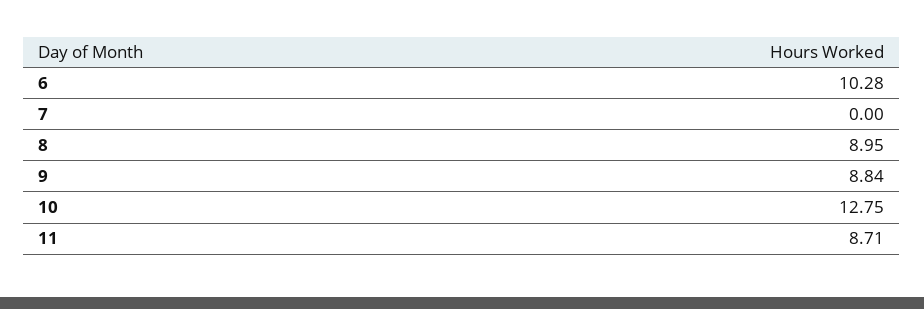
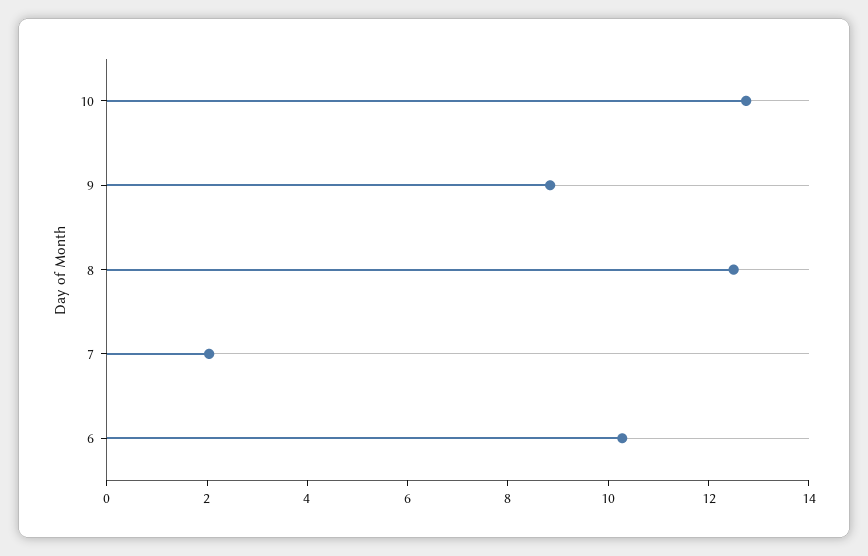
7: 0 -> 2
8: 8.95 -> 12.5
11: 8.71 -> none

